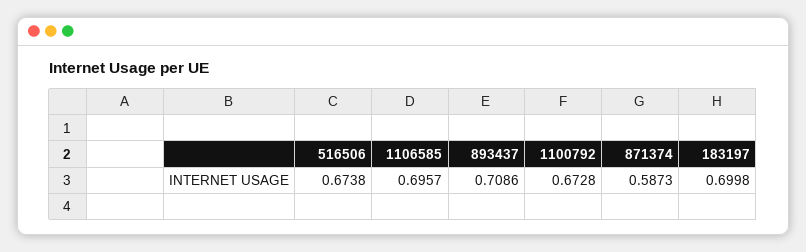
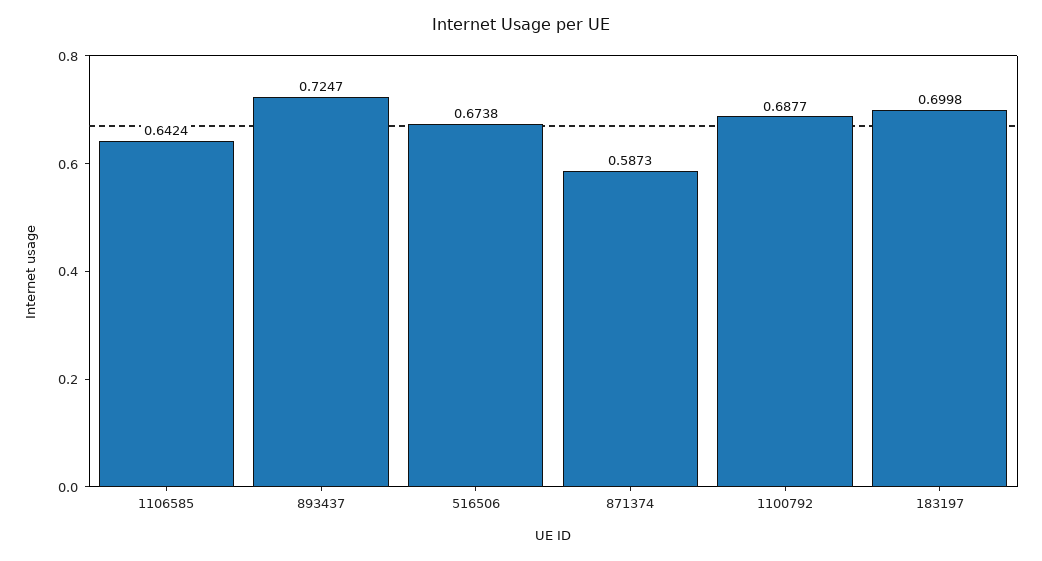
1106585: 0.6957 -> 0.6424
893437: 0.7086 -> 0.7247
1100792: 0.6728 -> 0.6877

